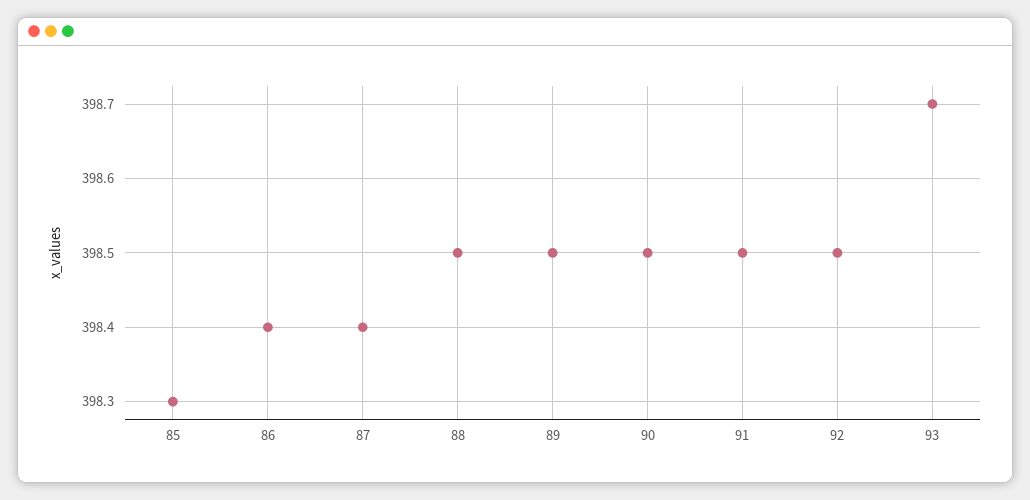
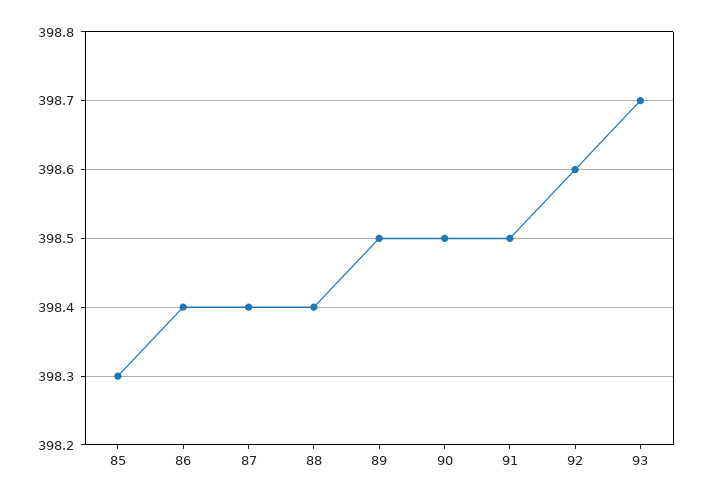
88: 398.5 -> 398.4
92: 398.5 -> 398.6

